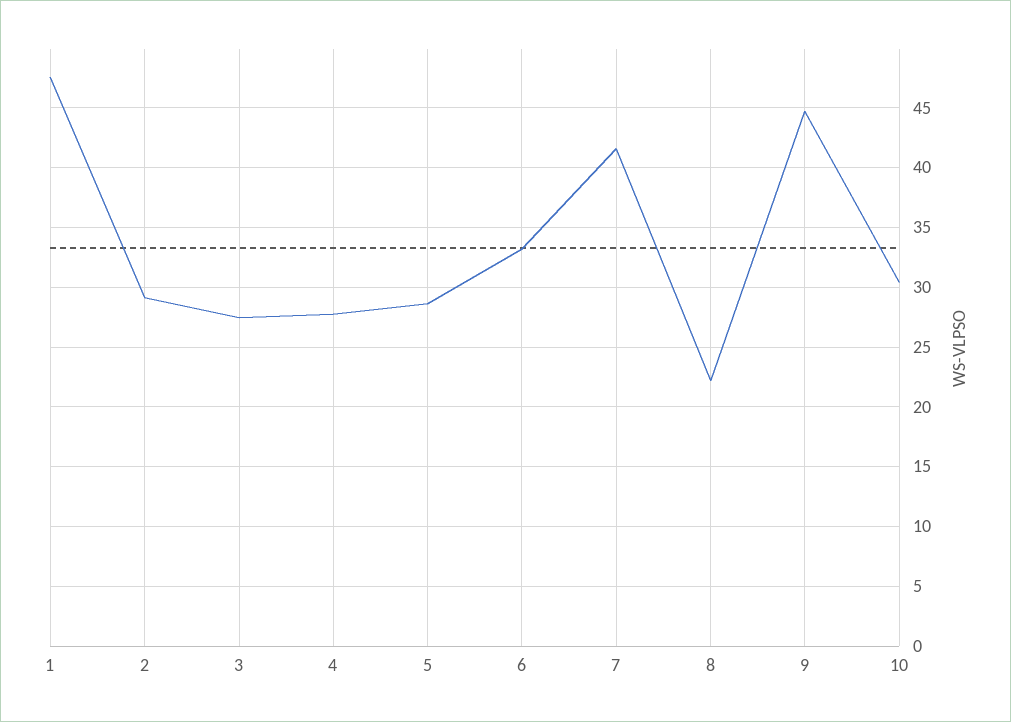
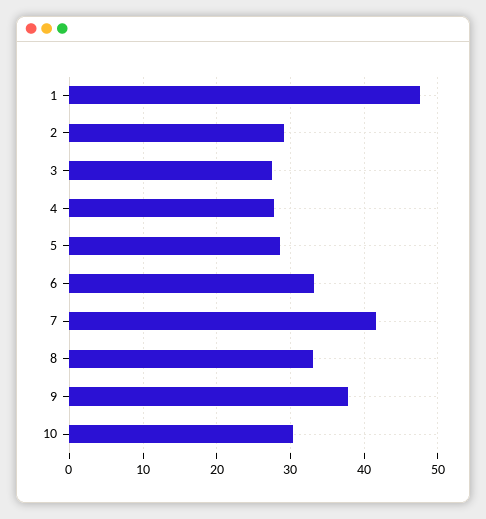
8: 22 -> 33
9: 45 -> 38

